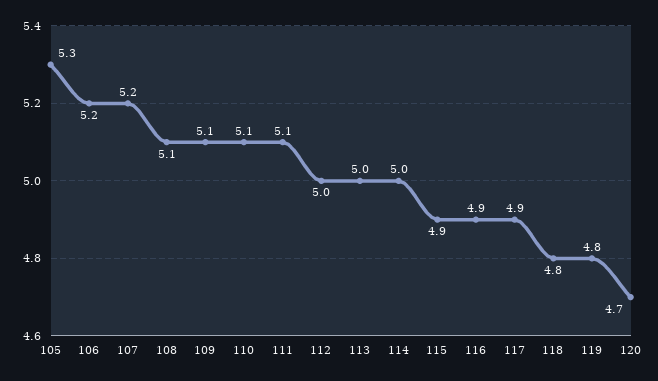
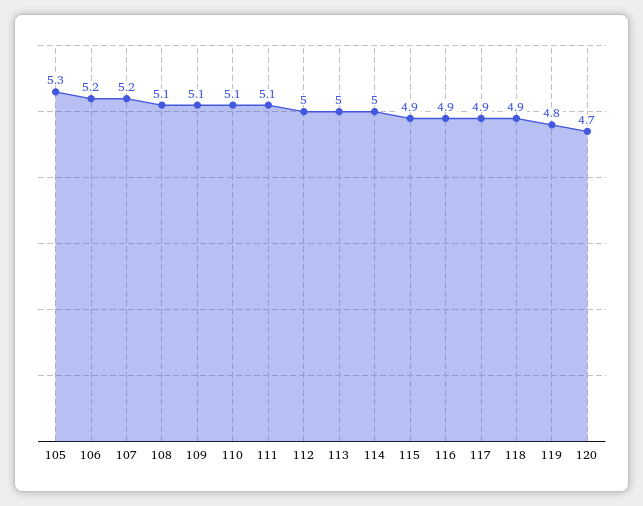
118: 4.8 -> 4.9

